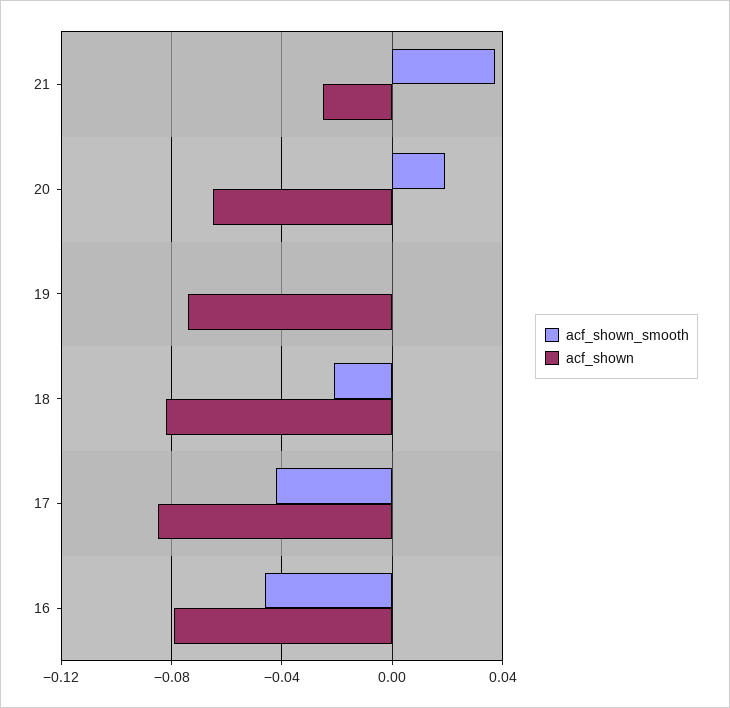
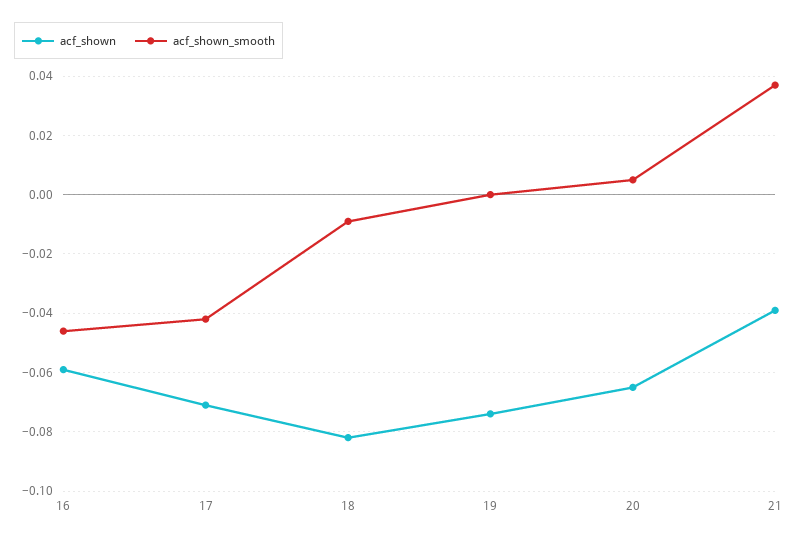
acf_shown, 21: -0.025 -> -0.04
acf_shown_smooth, 20: 0.02 -> 0.005
acf_shown_smooth, 18: -0.02 -> -0.01
acf_shown, 17: -0.085 -> -0.07
acf_shown, 16: -0.08 -> -0.06

